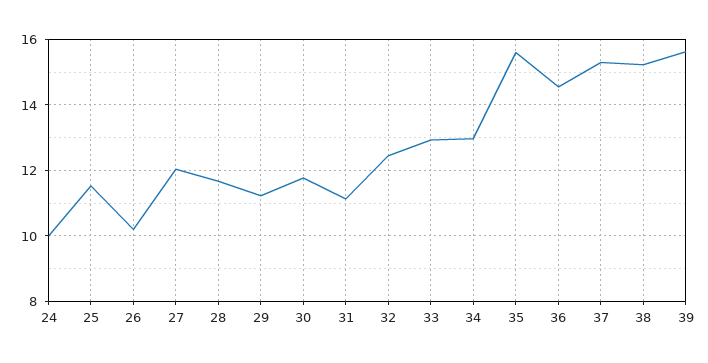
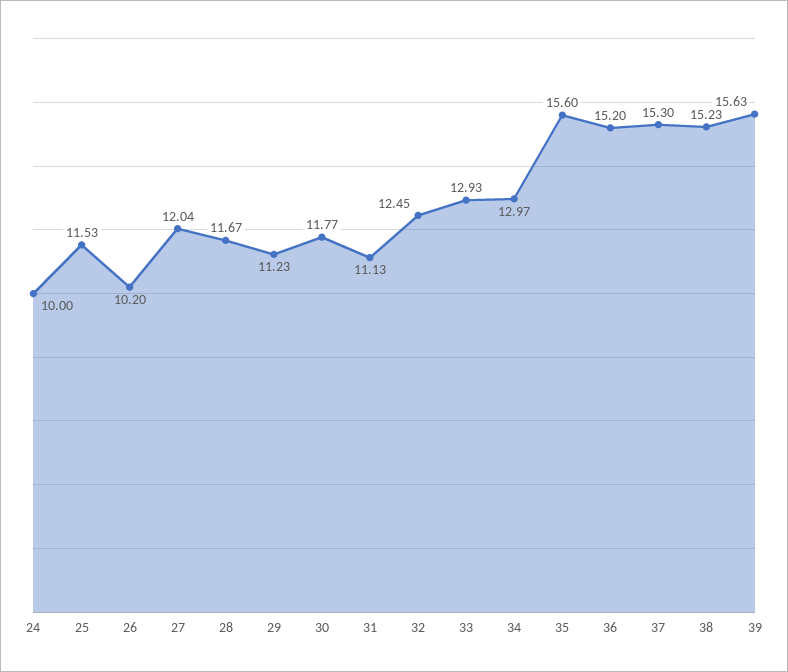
36: 14.6 -> 15.2

